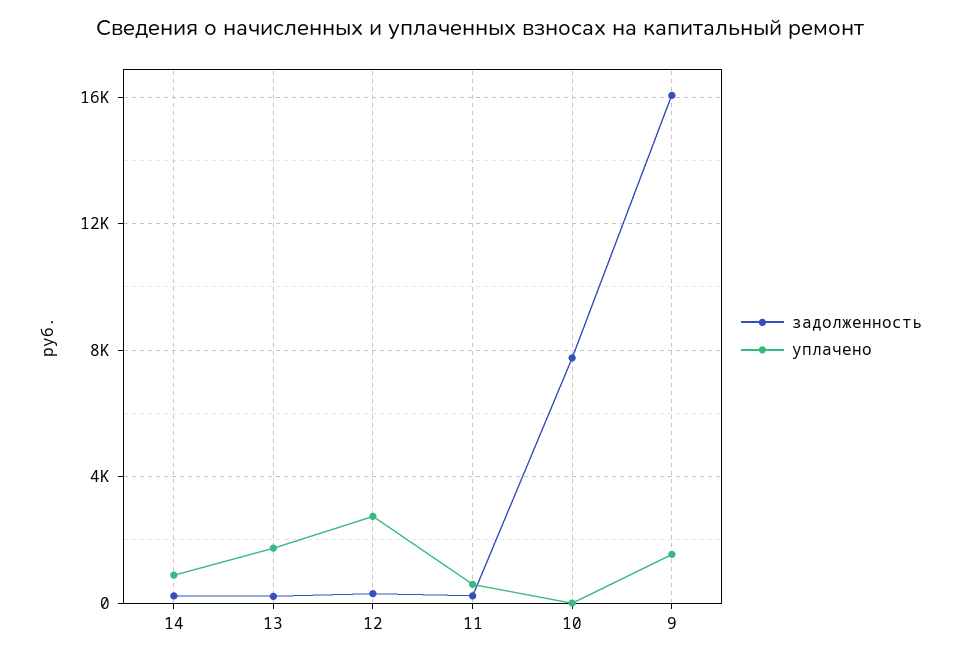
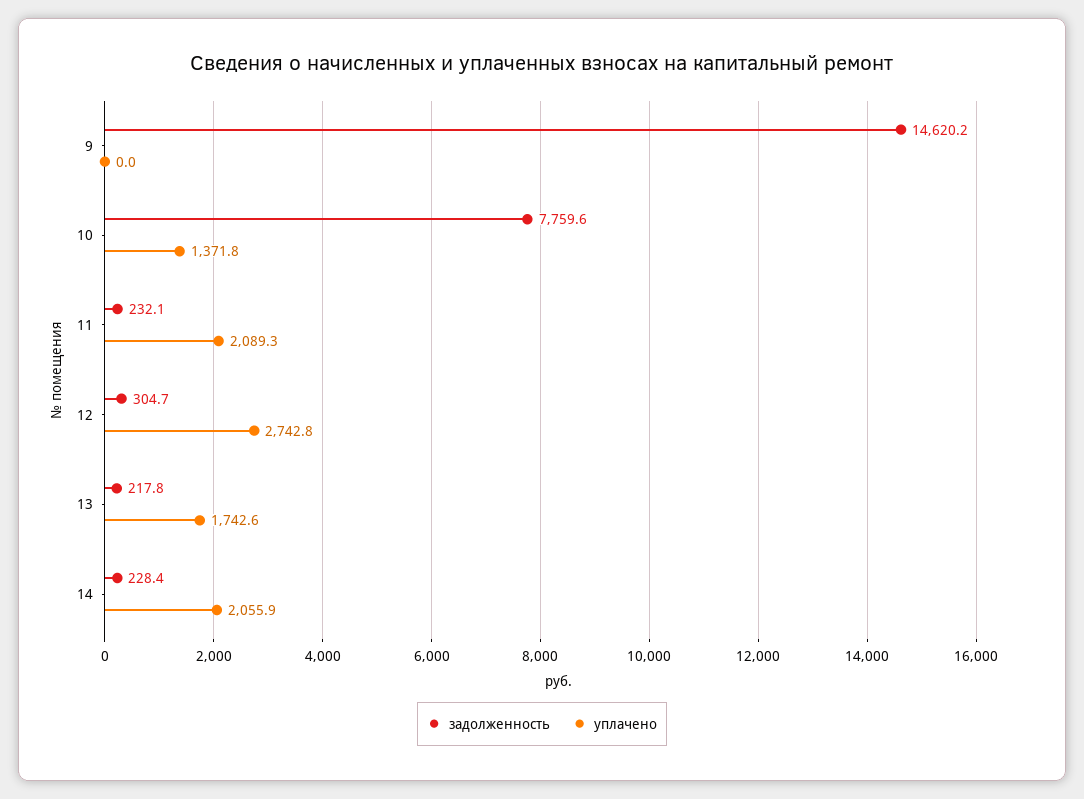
уплачено, 14: 1000 -> 2055.9
уплачено, 11: 500 -> 2089.3
уплачено, 10: 0 -> 1371.8
задолженность, 9: 16000 -> 14620.2
уплачено, 9: 1500 -> 0

